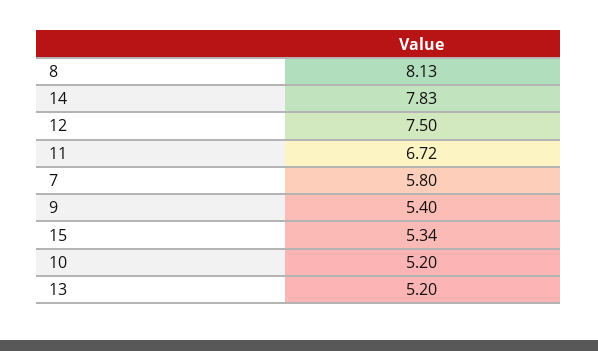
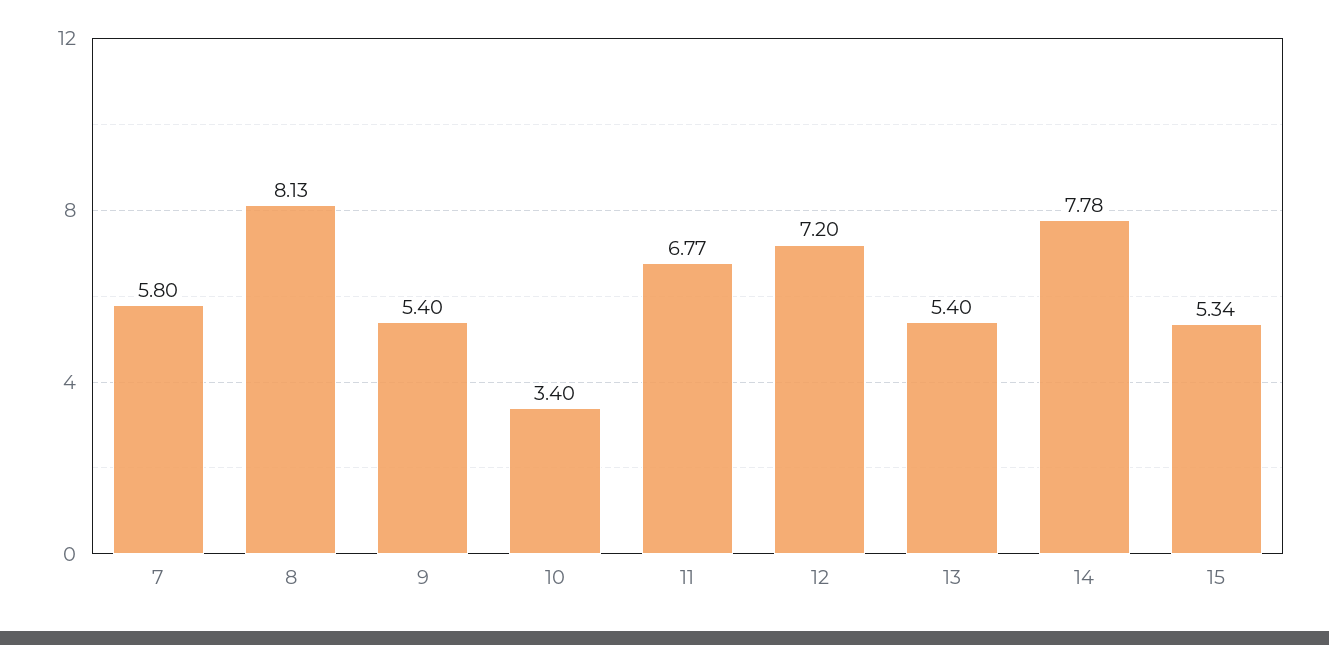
14: 7.83 -> 7.78
12: 7.5 -> 7.2
11: 6.72 -> 6.77
10: 5.2 -> 3.4
13: 5.2 -> 5.4

